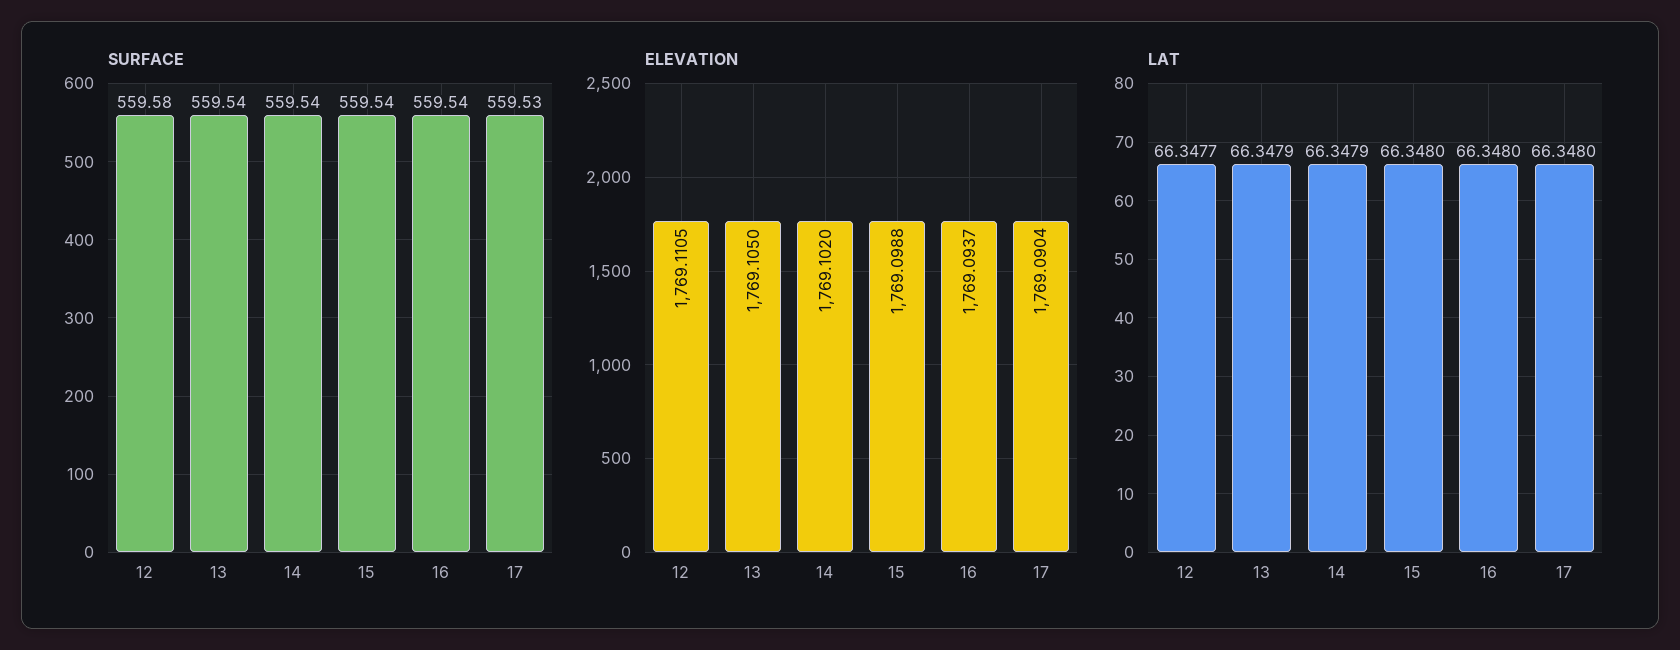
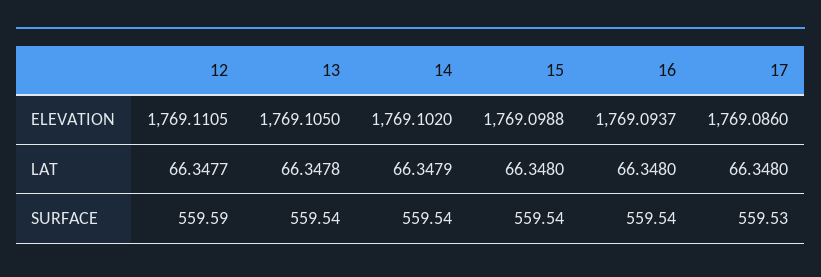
SURFACE, 12: 559.58 -> 559.59
ELEVATION, 17: 1769.0904 -> 1769.086
LAT, 13: 66.3479 -> 66.3478

